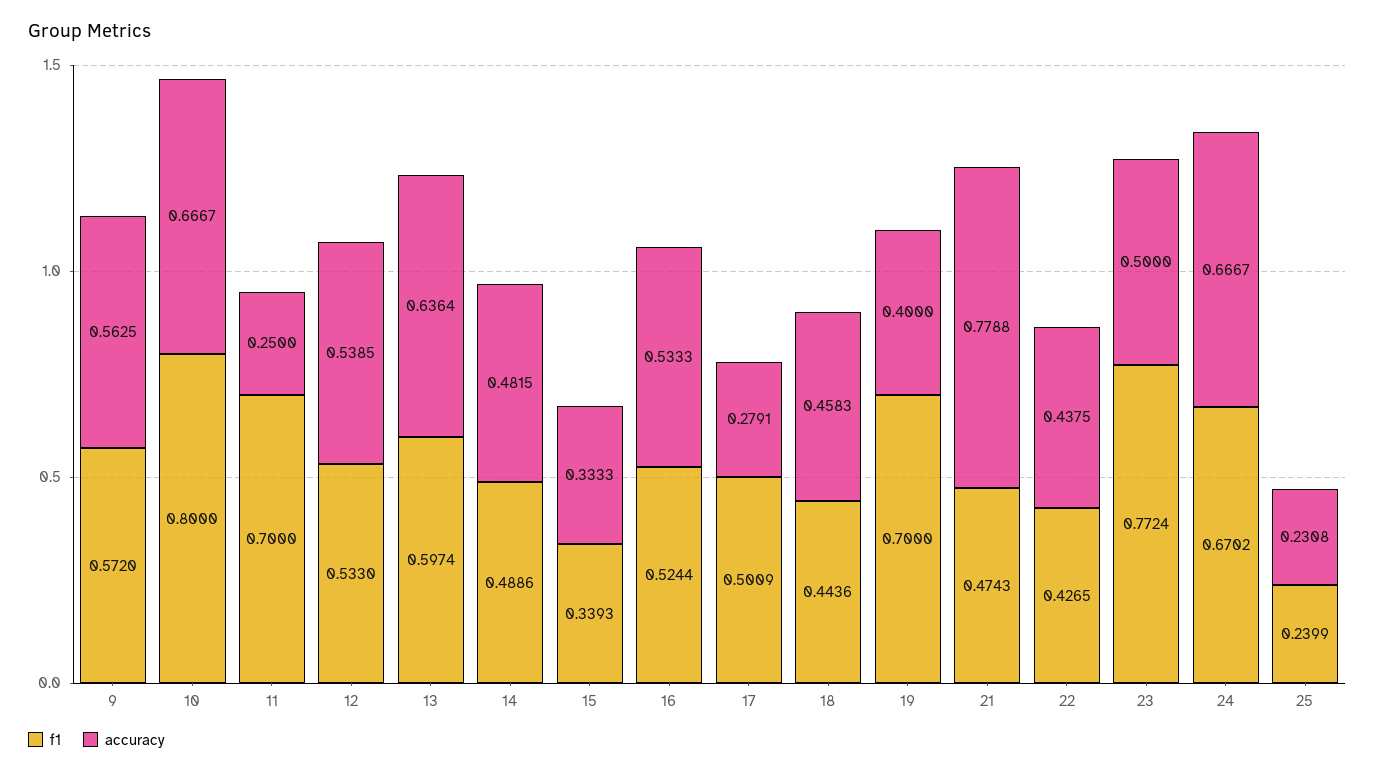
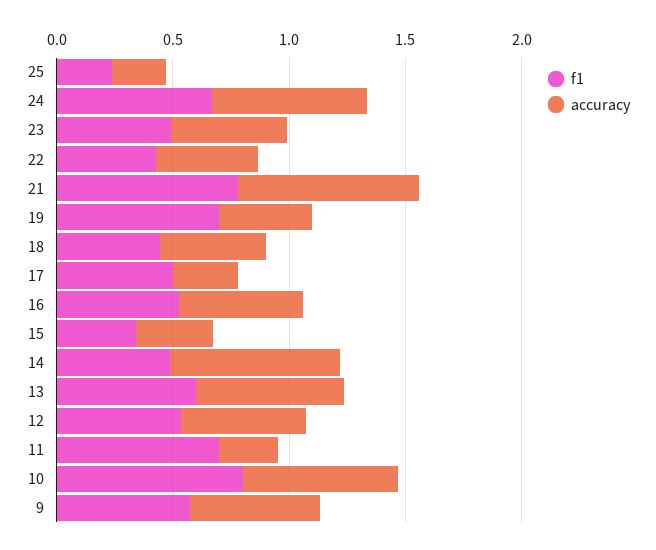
accuracy, 14: 0.4815 -> 0.7
f1, 21: 0.4743 -> 0.8
f1, 23: 0.7724 -> 0.5

